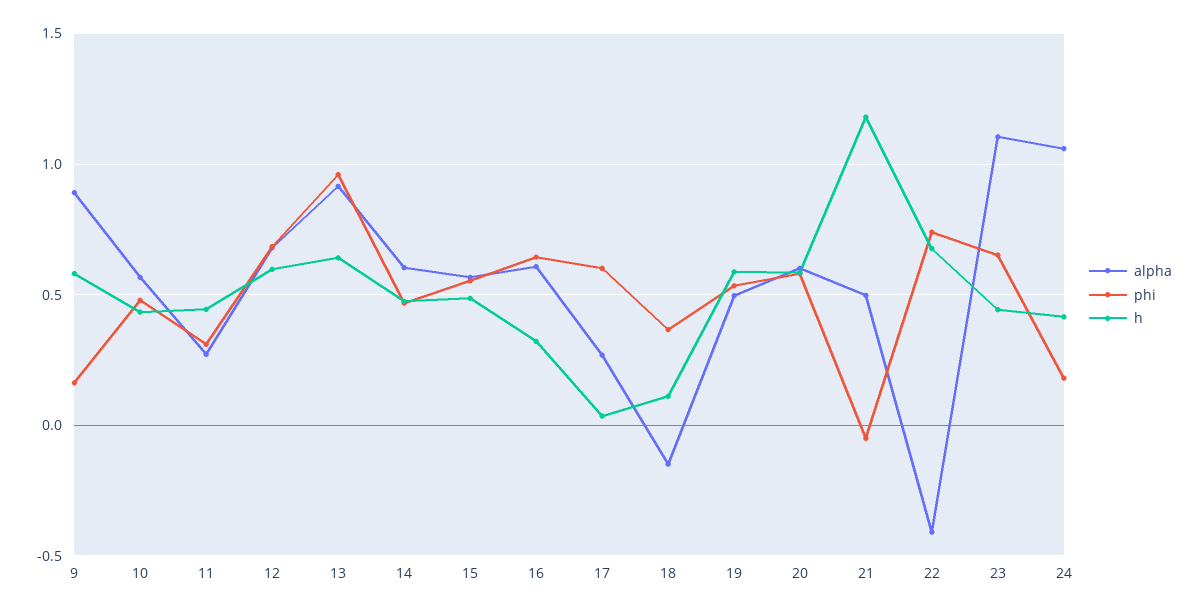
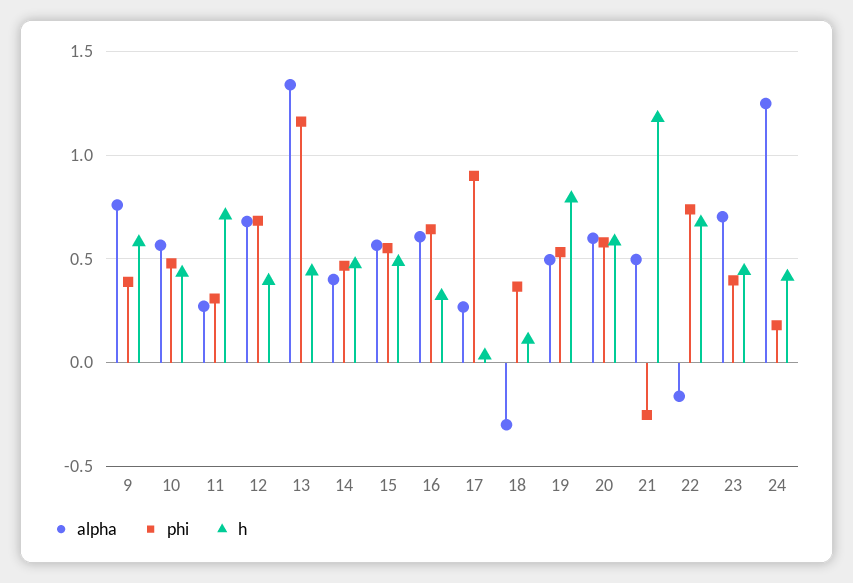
alpha, 9: 0.9 -> 0.75
phi, 9: 0.15 -> 0.4
h, 11: 0.45 -> 0.7
h, 12: 0.6 -> 0.4
alpha, 13: 0.9 -> 1.35
phi, 13: 0.95 -> 1.15
h, 13: 0.65 -> 0.45
alpha, 14: 0.6 -> 0.4
phi, 17: 0.6 -> 0.9
alpha, 18: -0.15 -> -0.3
h, 19: 0.6 -> 0.8
phi, 21: -0.05 -> -0.25
alpha, 22: -0.4 -> -0.15
alpha, 23: 1.1 -> 0.7
phi, 23: 0.65 -> 0.4
alpha, 24: 1.05 -> 1.25

